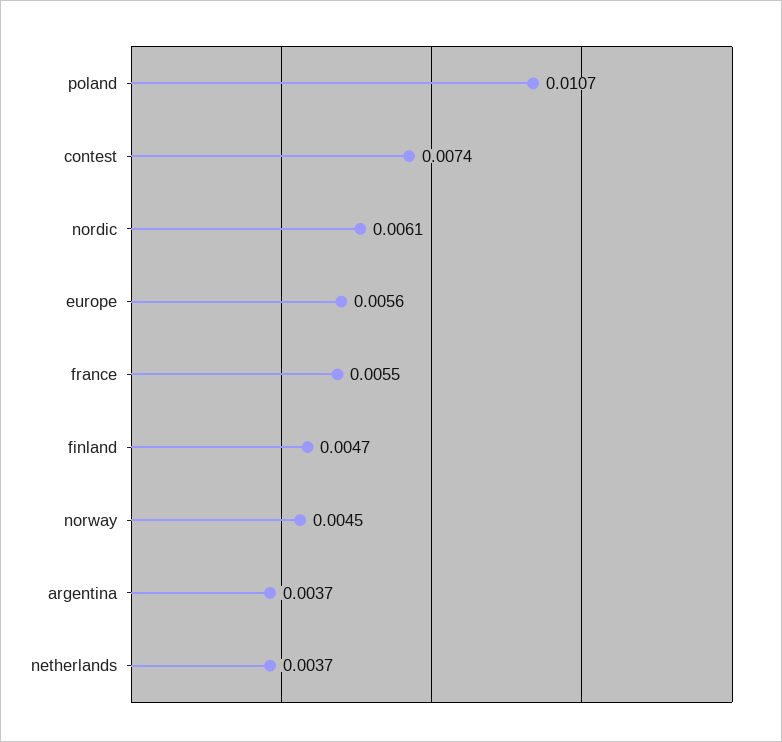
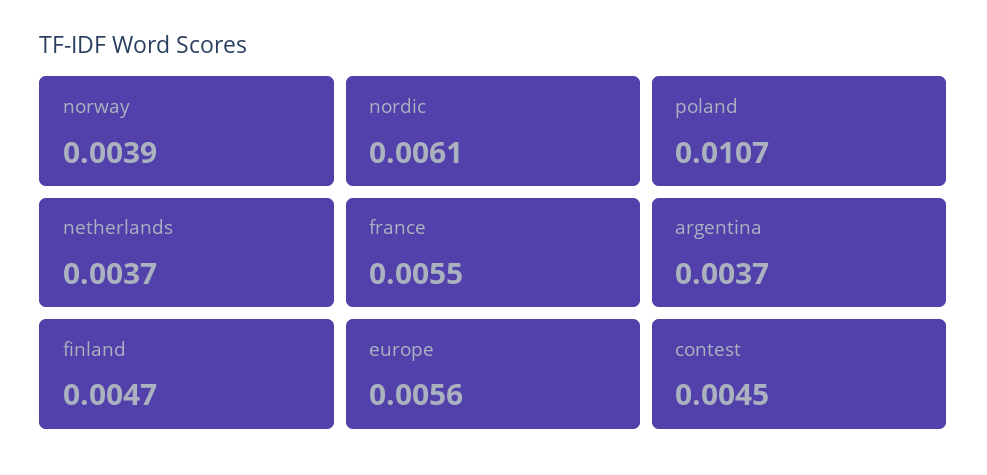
contest: 0.0074 -> 0.0045
norway: 0.0045 -> 0.0039

